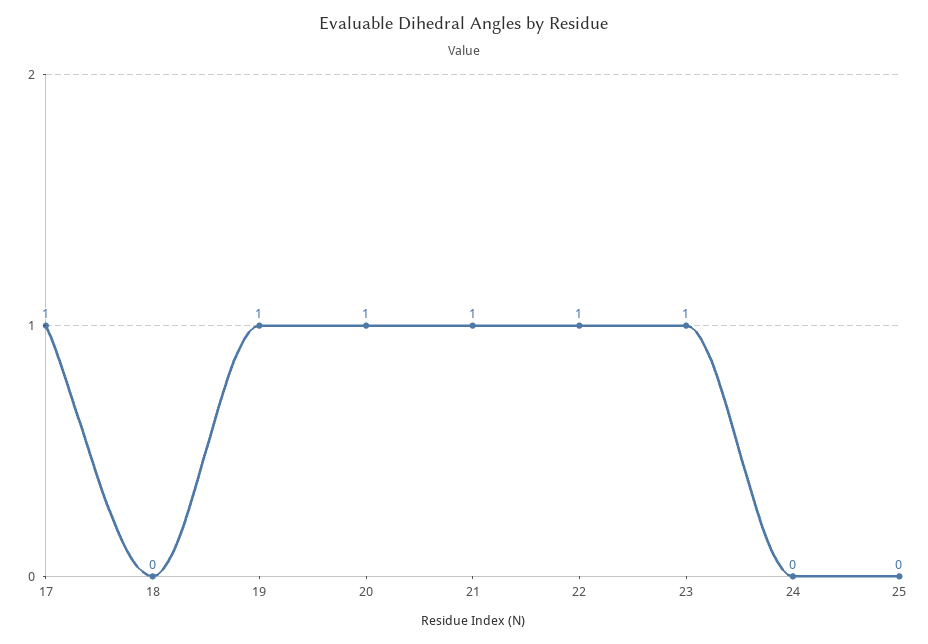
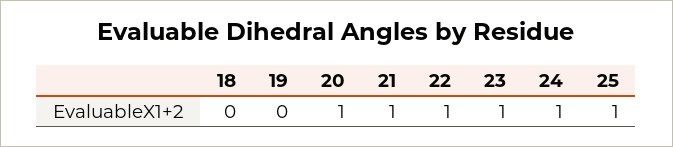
17: 1 -> none
19: 1 -> 0
24: 0 -> 1
25: 0 -> 1

